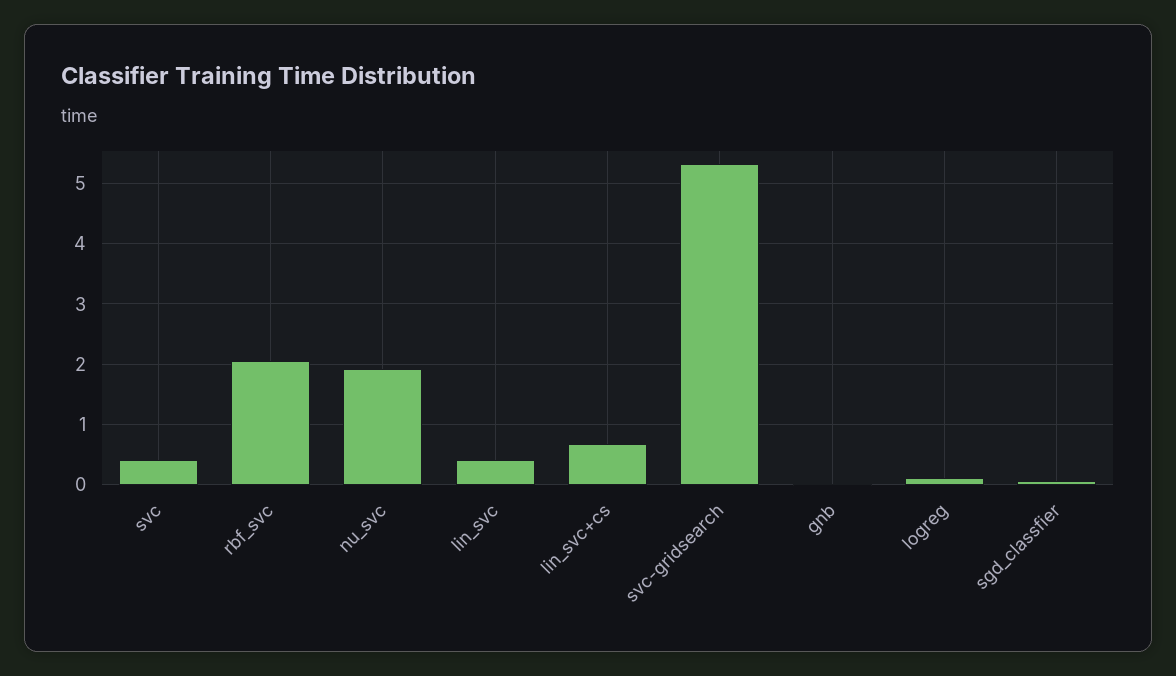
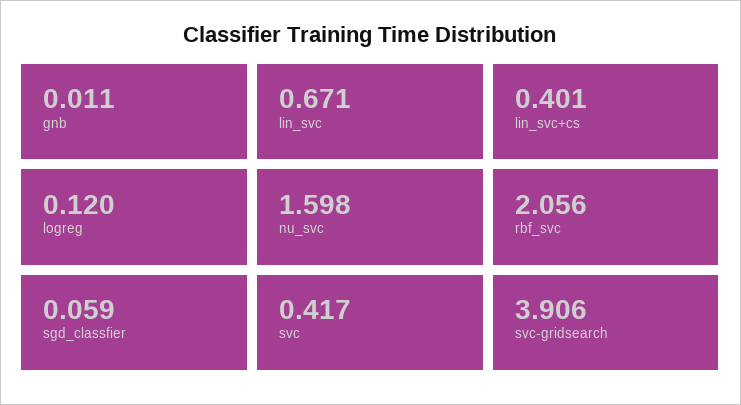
nu_svc: 1.9 -> 1.598
lin_svc: 0.4 -> 0.671
lin_svc+cs: 0.7 -> 0.401
svc-gridsearch: 5.3 -> 3.906

